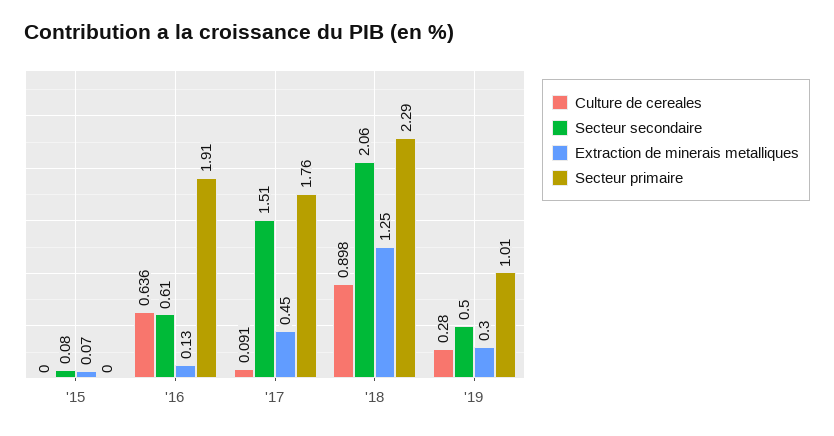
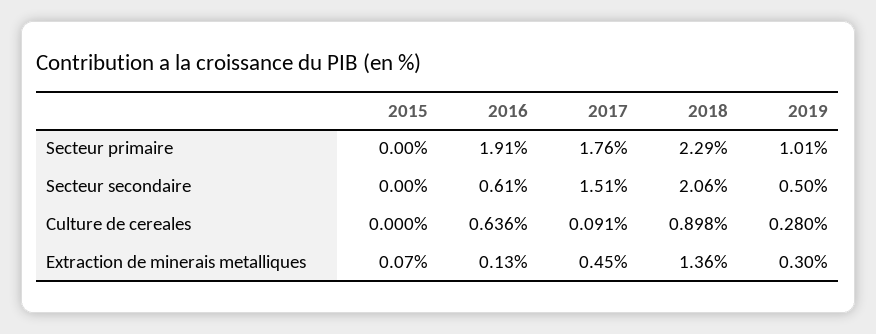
Secteur secondaire, '15: 0.08 -> 0
Extraction de minerais metalliques, '18: 1.25 -> 1.36

